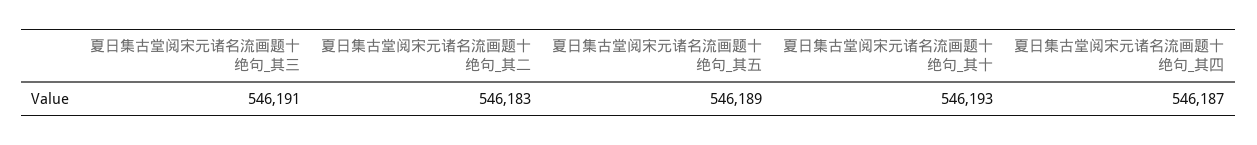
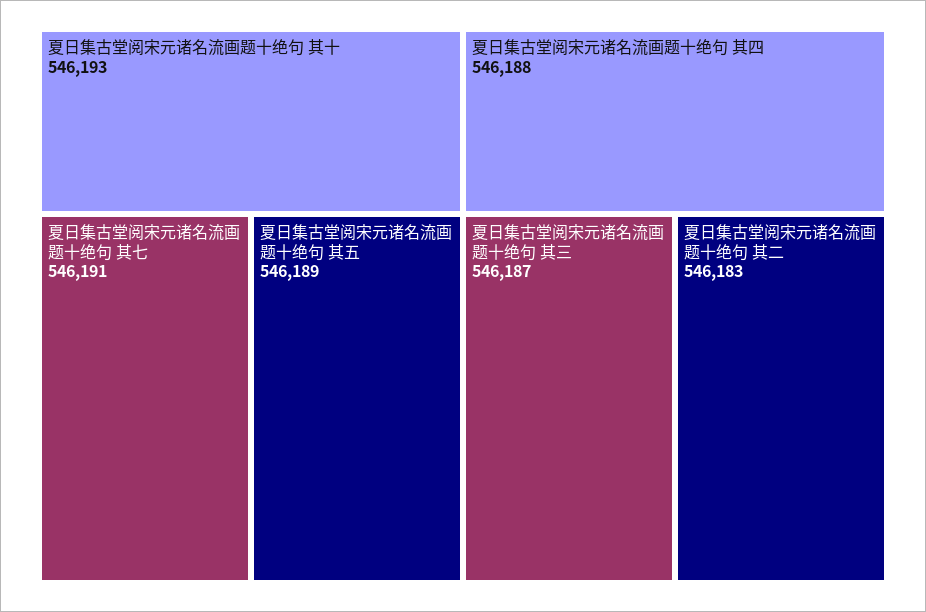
夏日集古堂阅宋元诸名流画题十绝句_其三: 546191 -> 546187
夏日集古堂阅宋元诸名流画题十绝句_其四: 546187 -> 546188
夏日集古堂阅宋元诸名流画题十绝句 其七: none -> 546191

